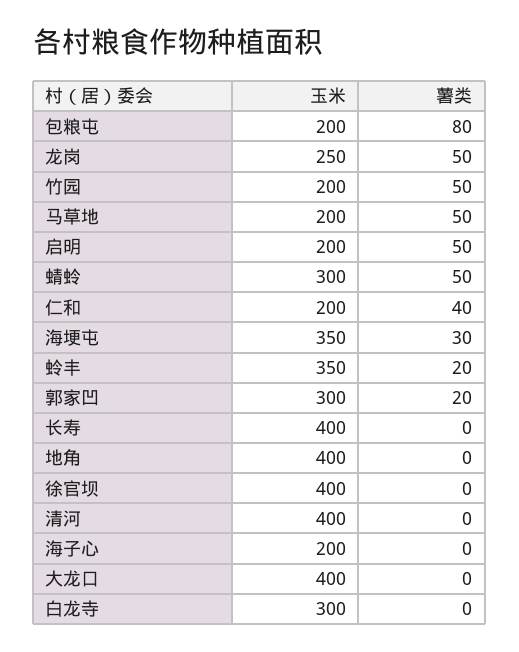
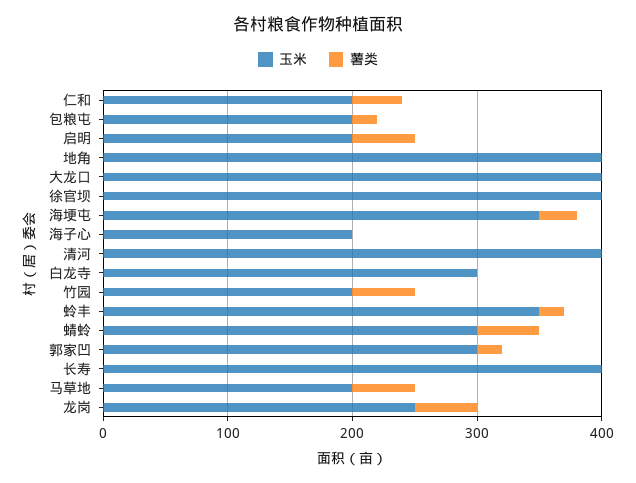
薯类, 包粮屯: 80 -> 20

